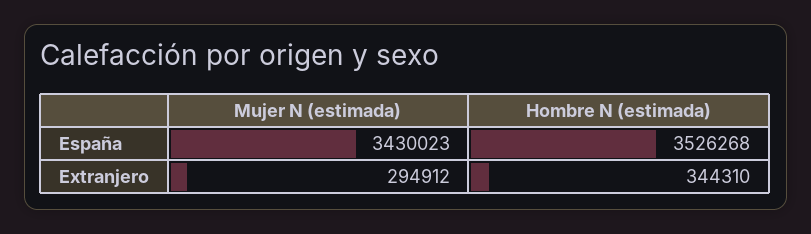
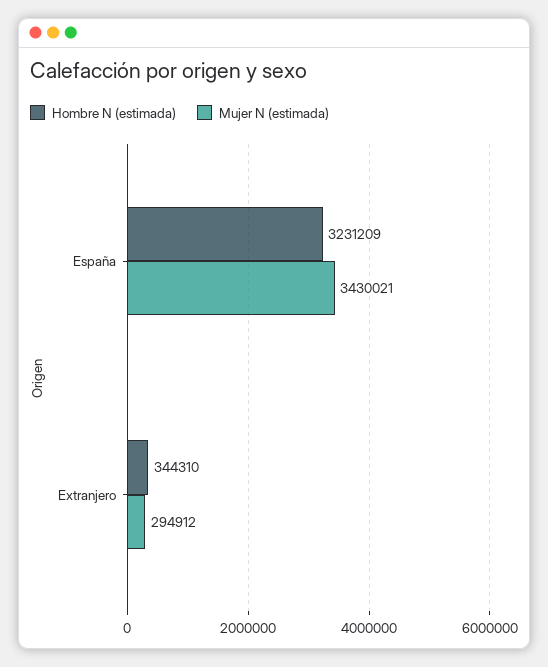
Mujer N (estimada), España: 3430023 -> 3430021
Hombre N (estimada), España: 3526268 -> 3231209

